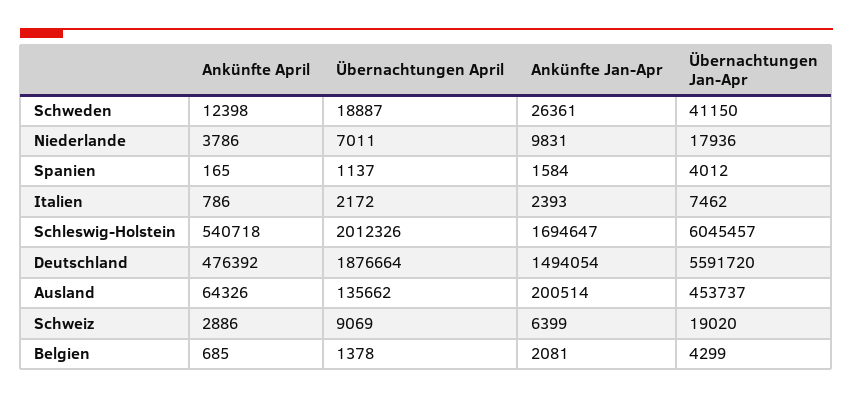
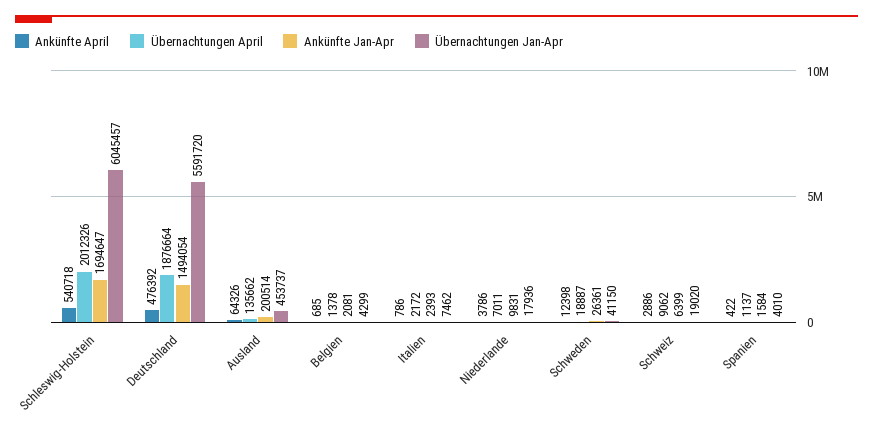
Ankünfte April, Spanien: 165 -> 422
Übernachtungen Jan-Apr, Spanien: 4012 -> 4010
Übernachtungen April, Schweiz: 9069 -> 9062

